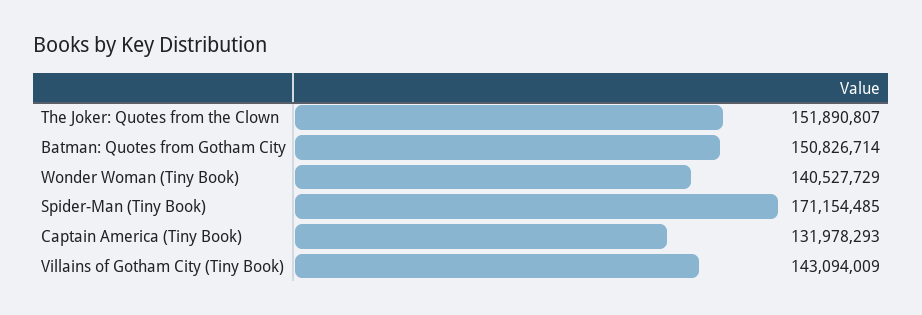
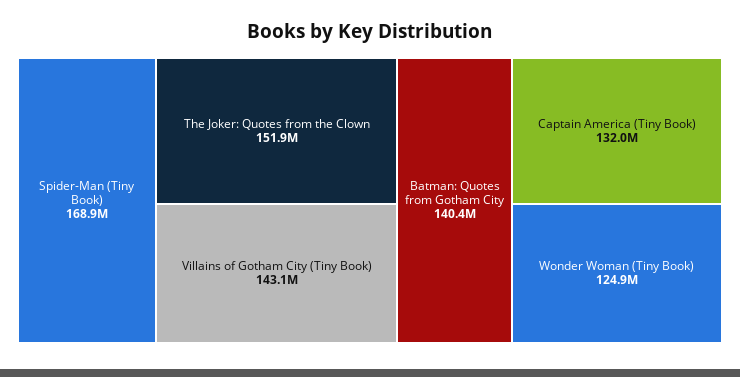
Batman: Quotes from Gotham City: 150826714 -> 140400000
Wonder Woman (Tiny Book): 140527729 -> 124900000
Spider-Man (Tiny Book): 171154485 -> 168900000

